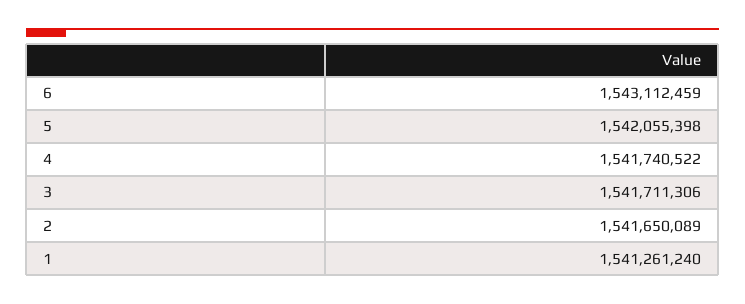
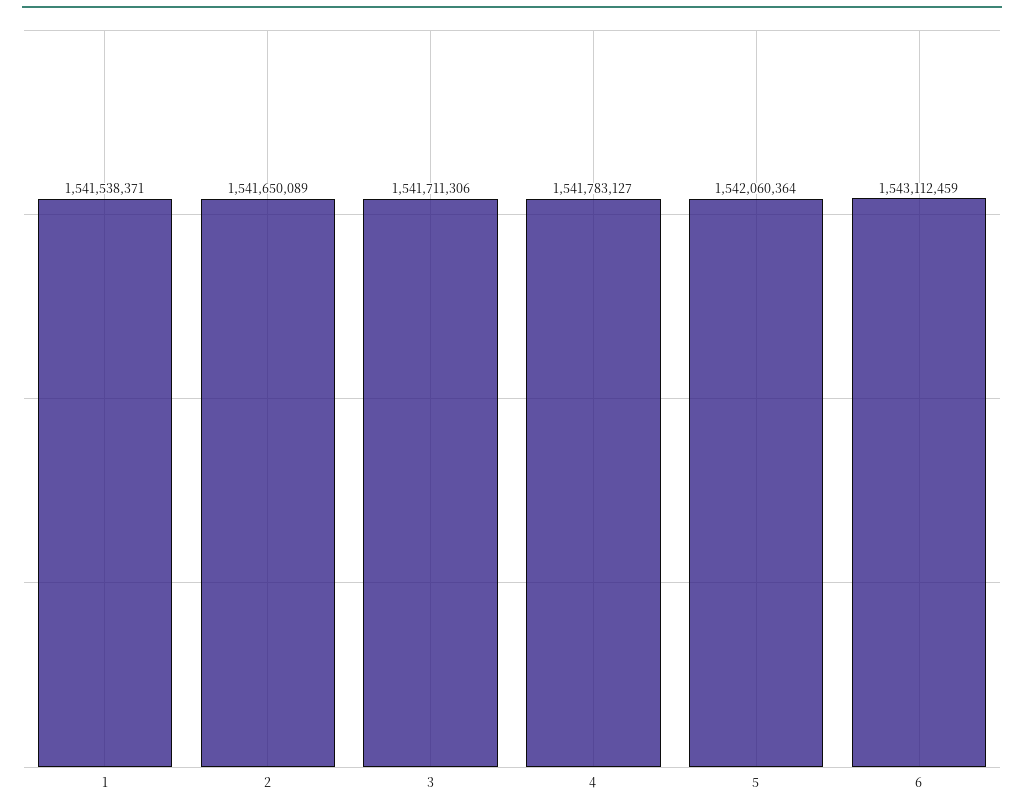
5: 1542055398 -> 1542060364
4: 1541740522 -> 1541783127
1: 1541261240 -> 1541538371

